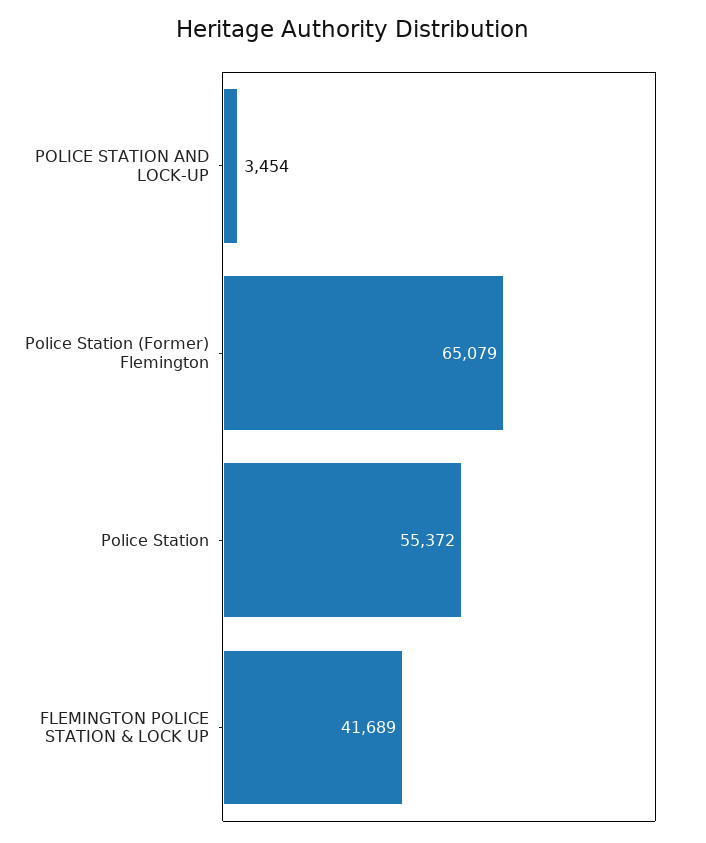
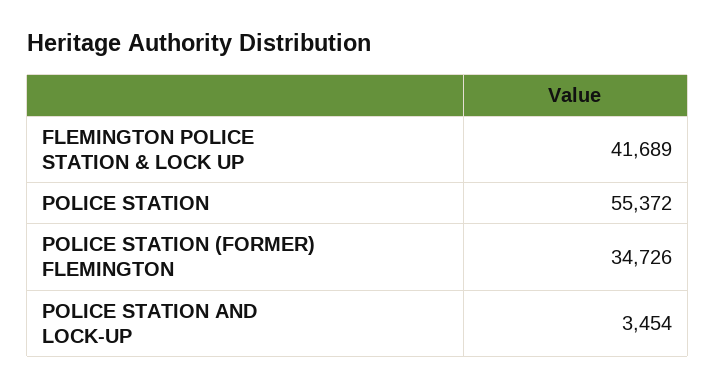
Police Station (Former) Flemington: 65079 -> 34726

